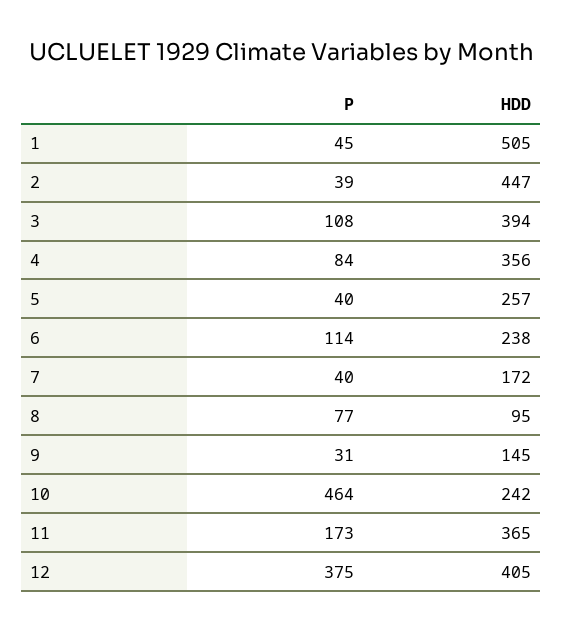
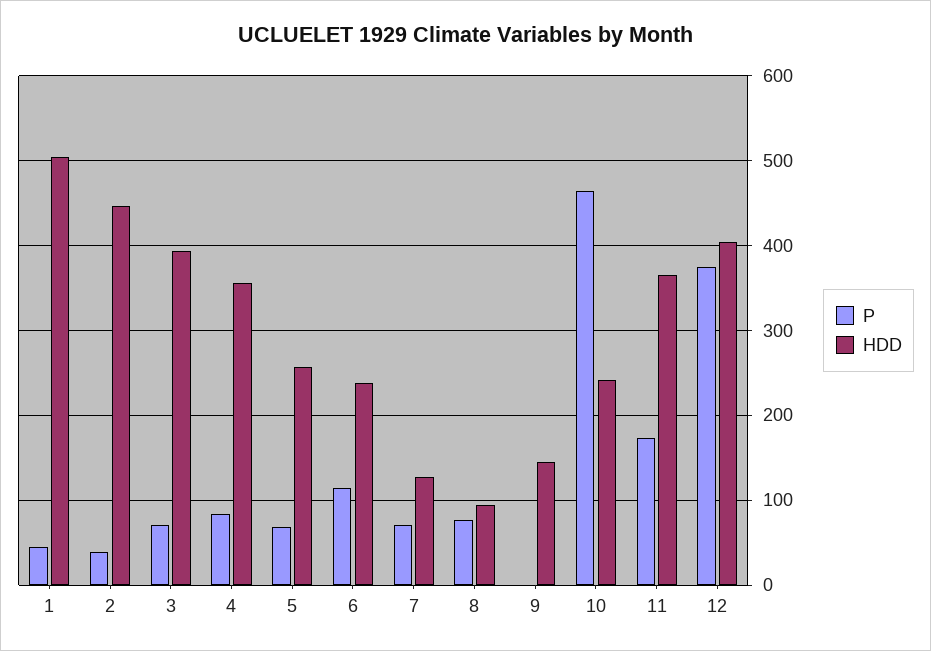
P, 3: 108 -> 70
P, 5: 40 -> 70
P, 7: 40 -> 70
HDD, 7: 172 -> 130
P, 9: 31 -> 0

